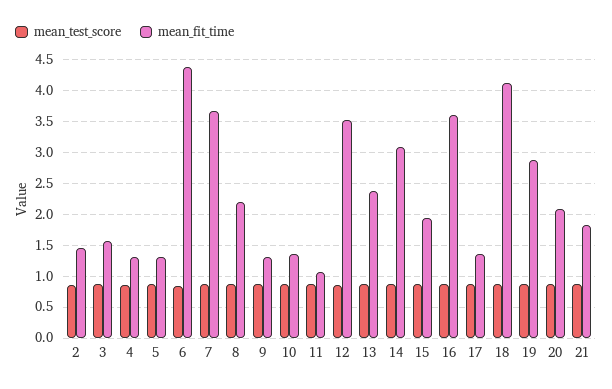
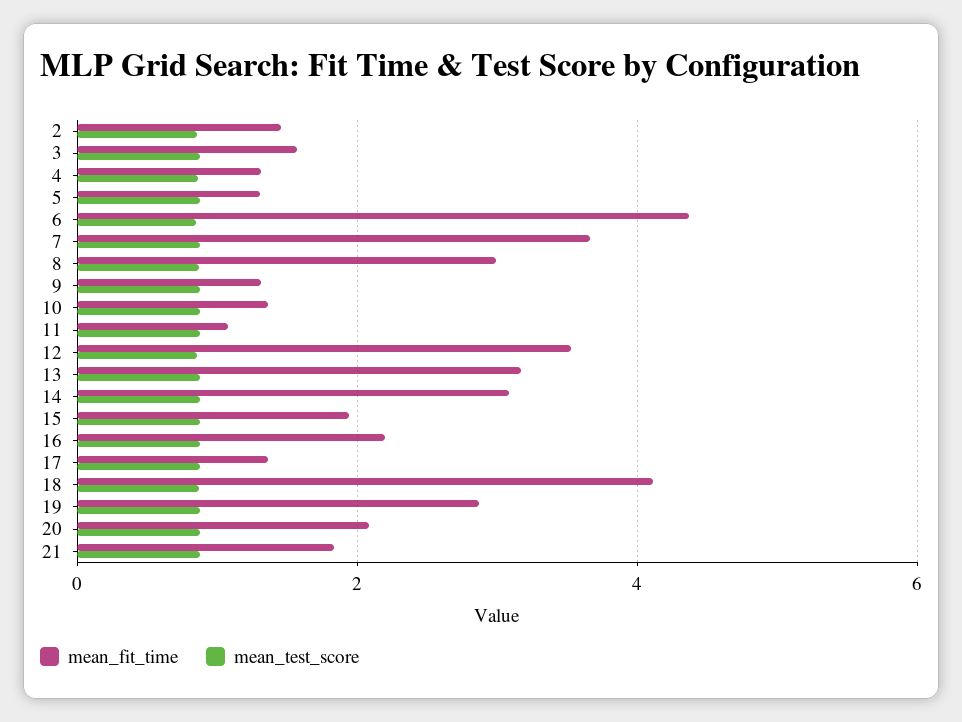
mean_fit_time, 8: 2.2 -> 3
mean_fit_time, 13: 2.4 -> 3.2
mean_fit_time, 16: 3.6 -> 2.2

